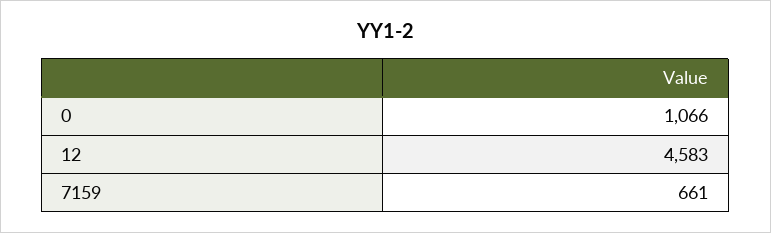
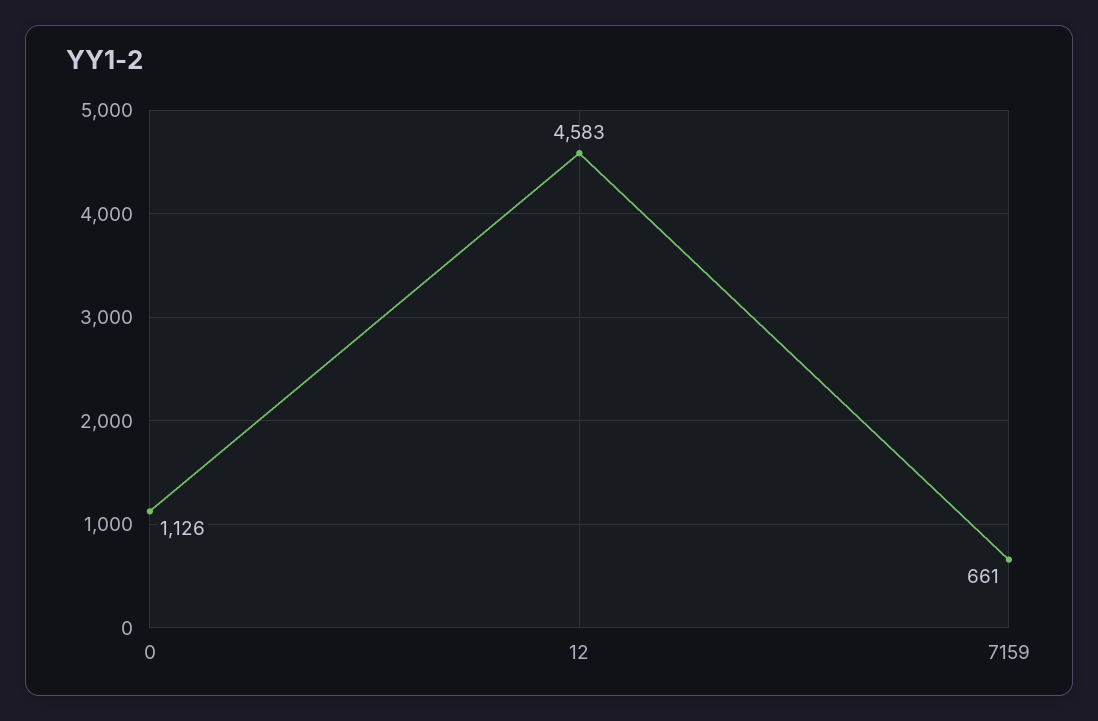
0: 1066 -> 1126

